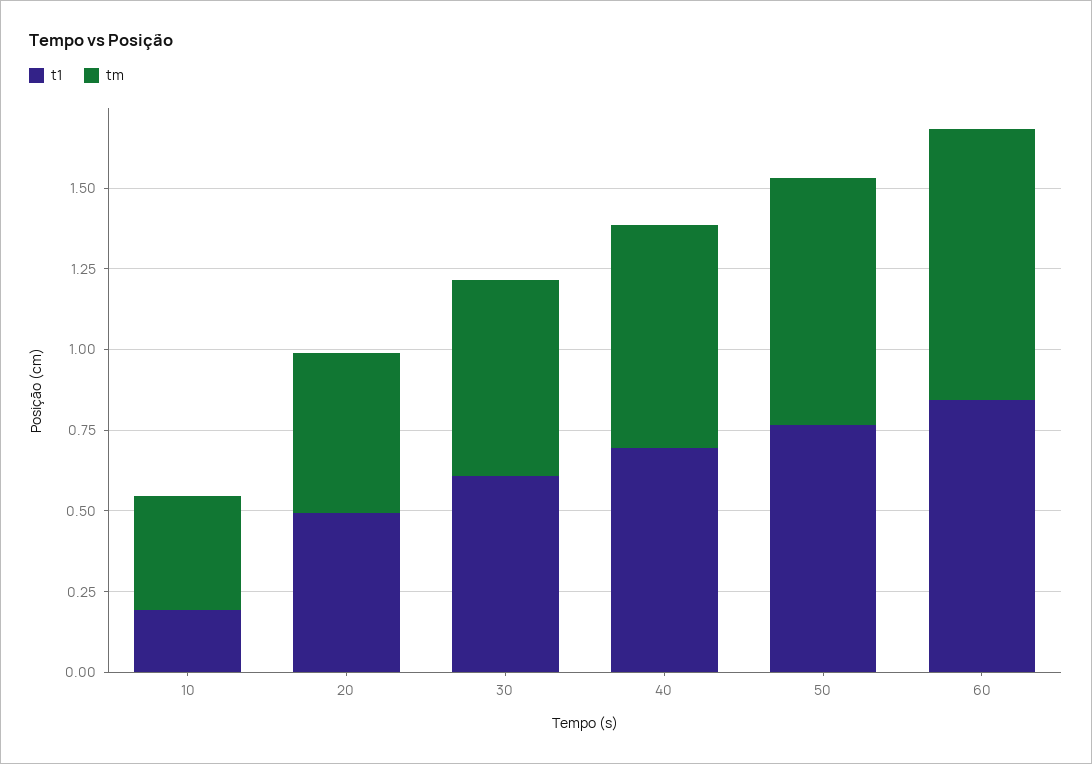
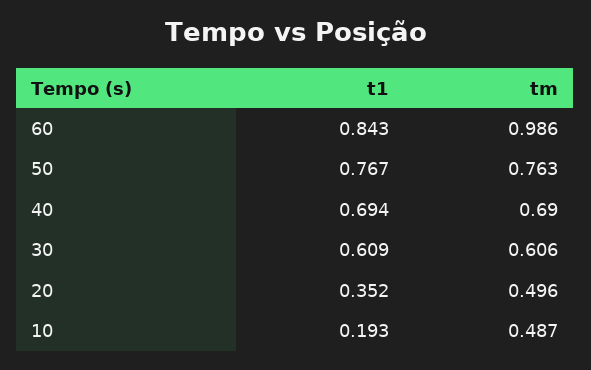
tm, 10: 0.35 -> 0.487
t1, 20: 0.5 -> 0.352
tm, 60: 0.85 -> 0.986

